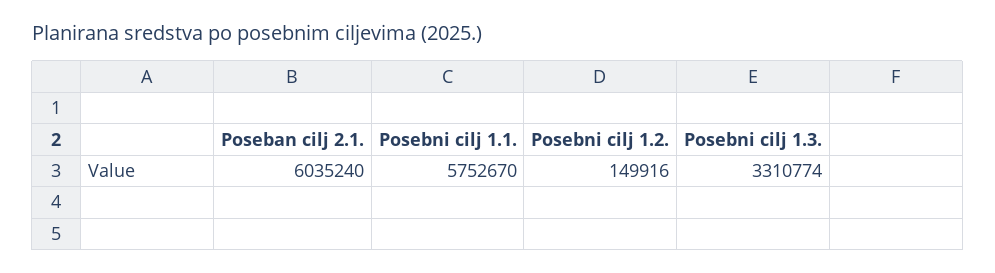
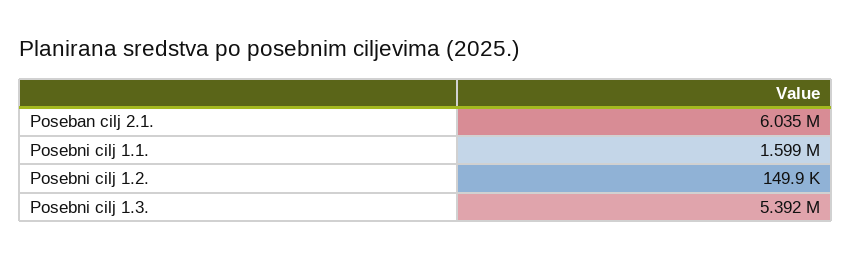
Posebni cilj 1.1.: 5752670 -> 1599000
Posebni cilj 1.3.: 3310774 -> 5392000

